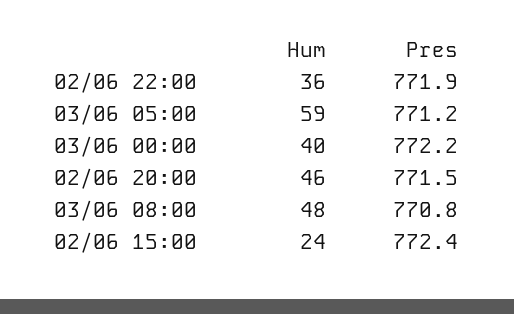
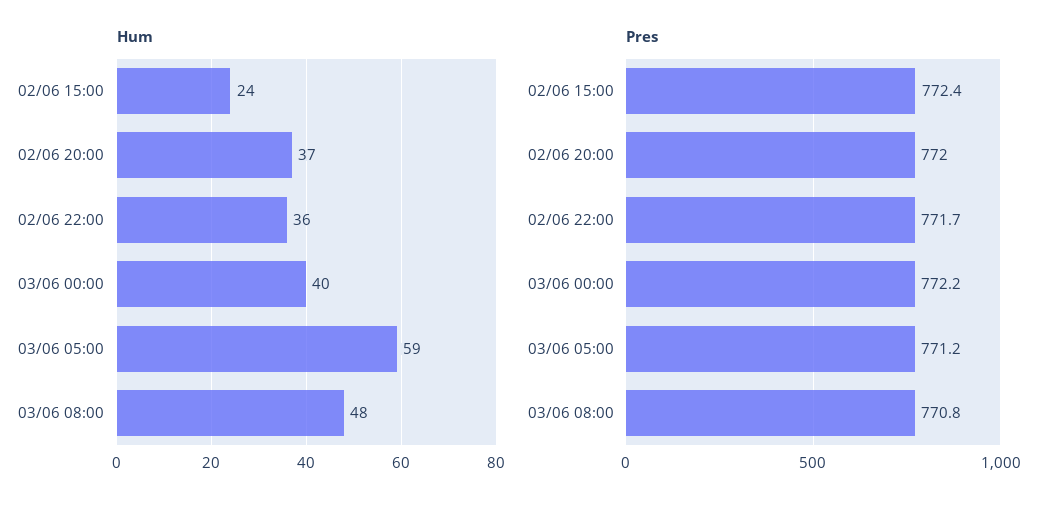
Pres, 02/06 22:00: 771.9 -> 771.7
Hum, 02/06 20:00: 46 -> 37
Pres, 02/06 20:00: 771.5 -> 772

